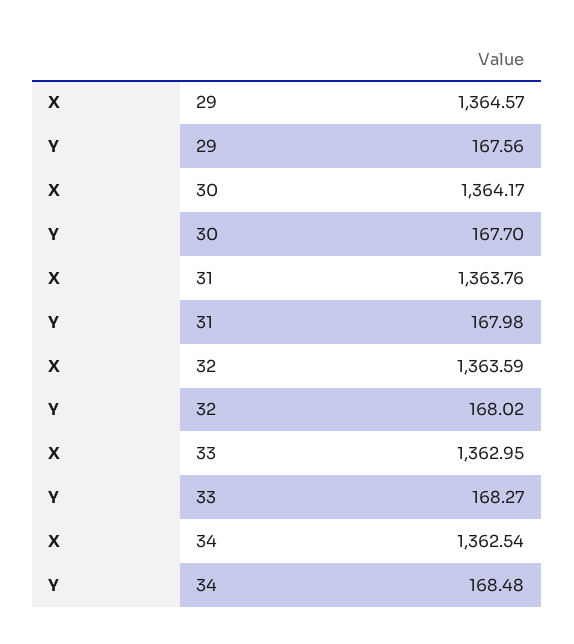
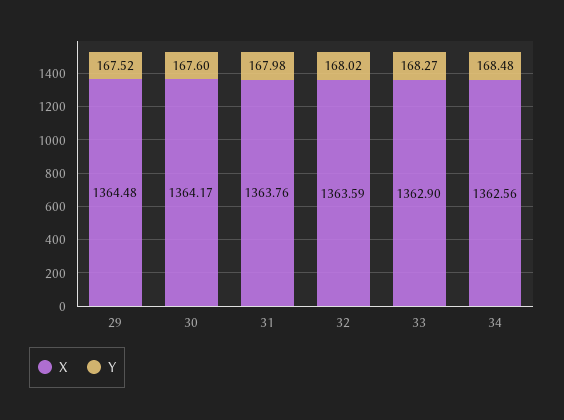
X, 29: 1364.57 -> 1364.48
Y, 29: 167.56 -> 167.52
Y, 30: 167.7 -> 167.6
X, 33: 1362.95 -> 1362.9
X, 34: 1362.54 -> 1362.56

